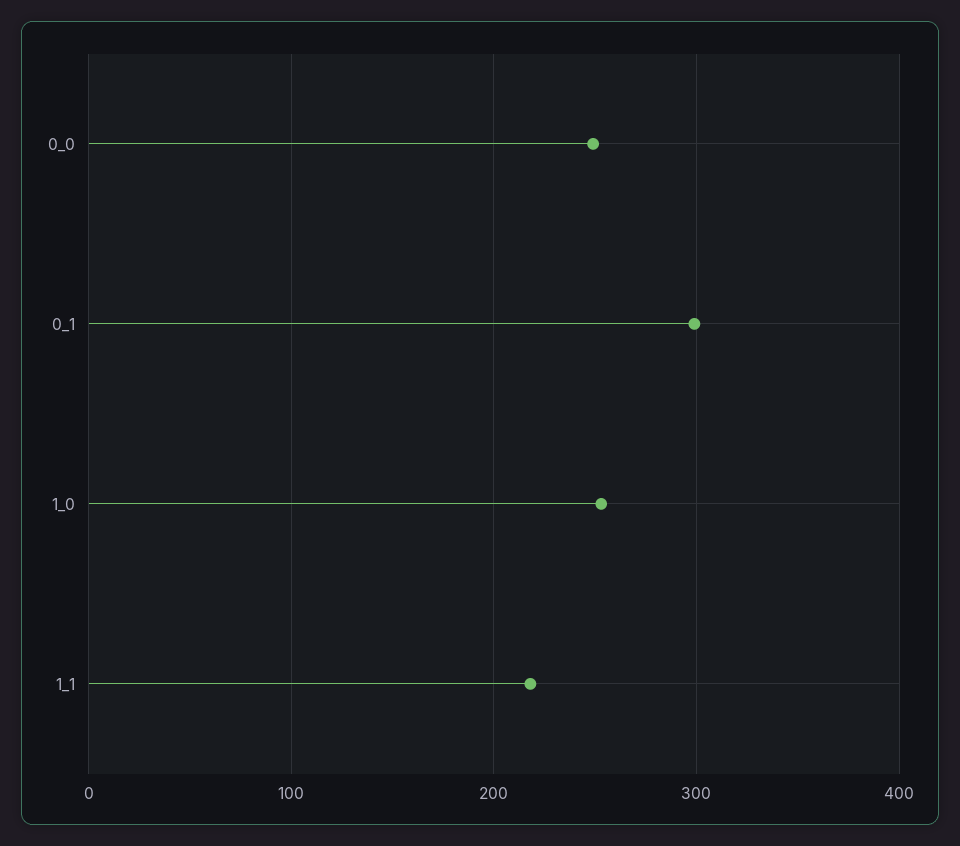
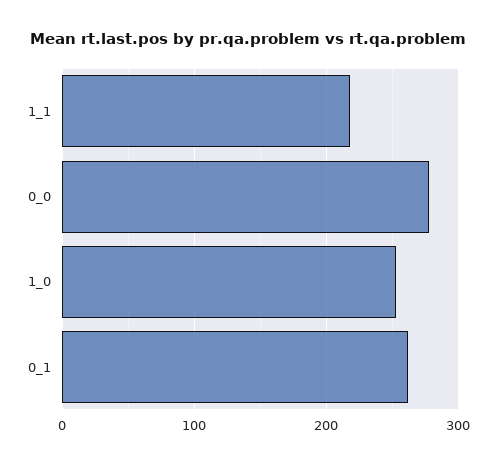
0_0: 250 -> 280
0_1: 300 -> 260

